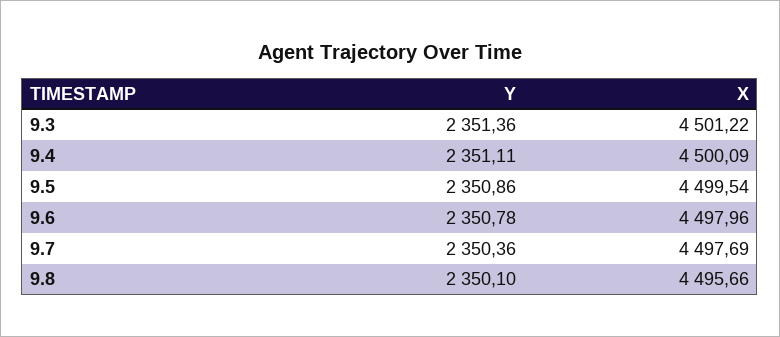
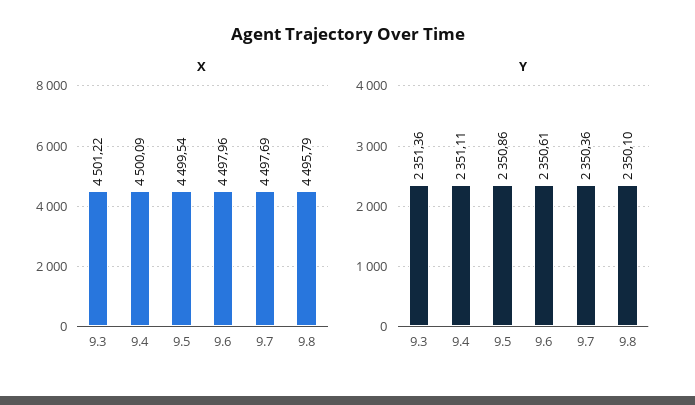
Y, 9.6: 2350.78 -> 2350.61
X, 9.8: 4495.66 -> 4495.79

